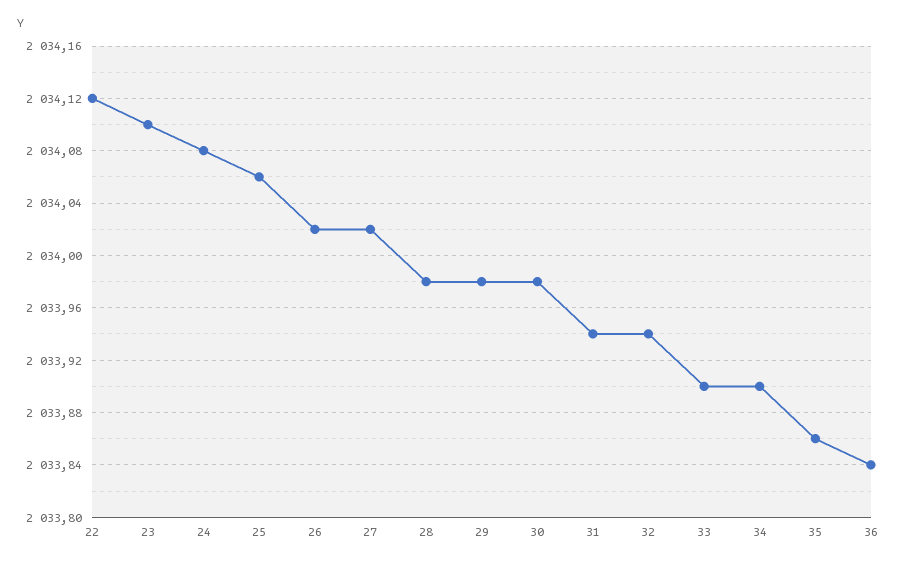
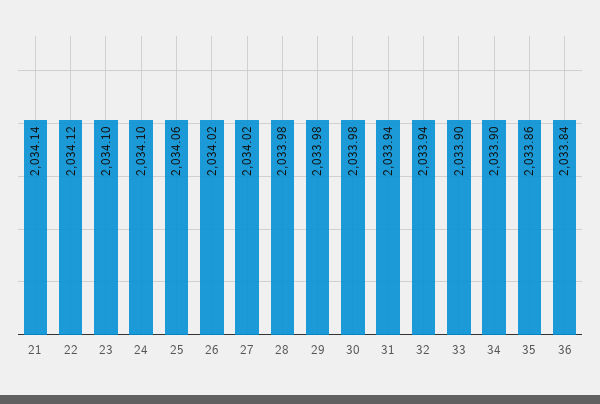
24: 2034.08 -> 2034.1
21: none -> 2034.14

